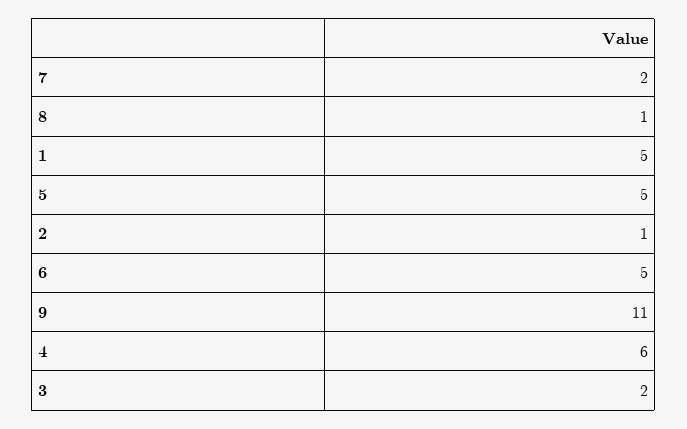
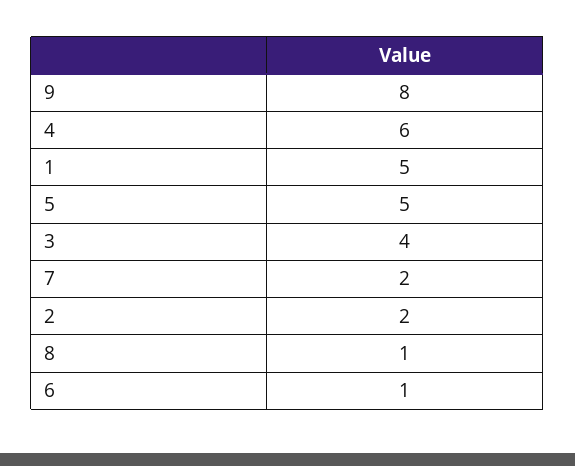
2: 1 -> 2
6: 5 -> 1
9: 11 -> 8
3: 2 -> 4

